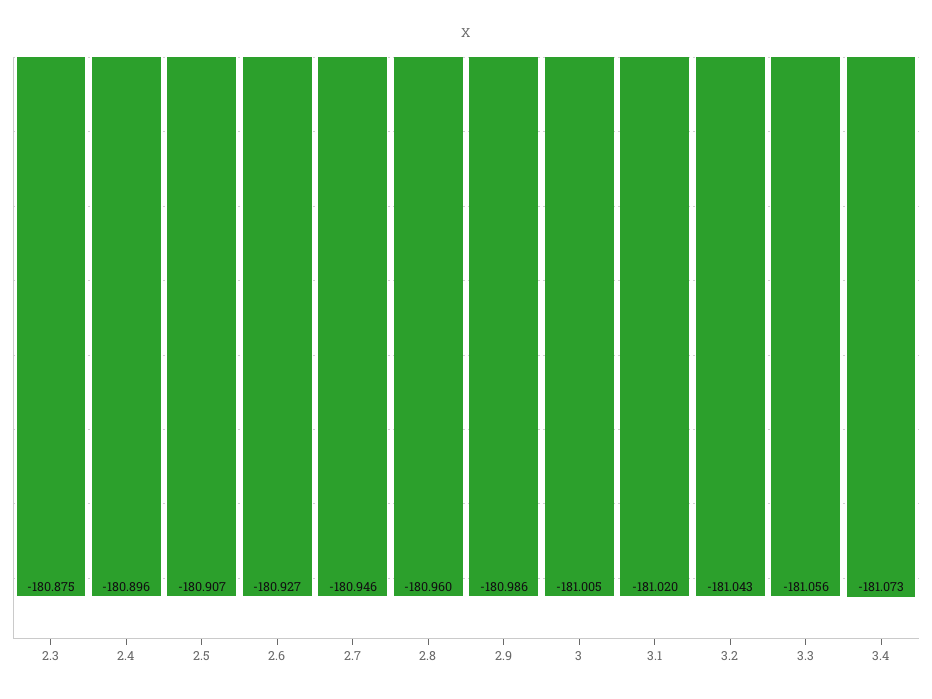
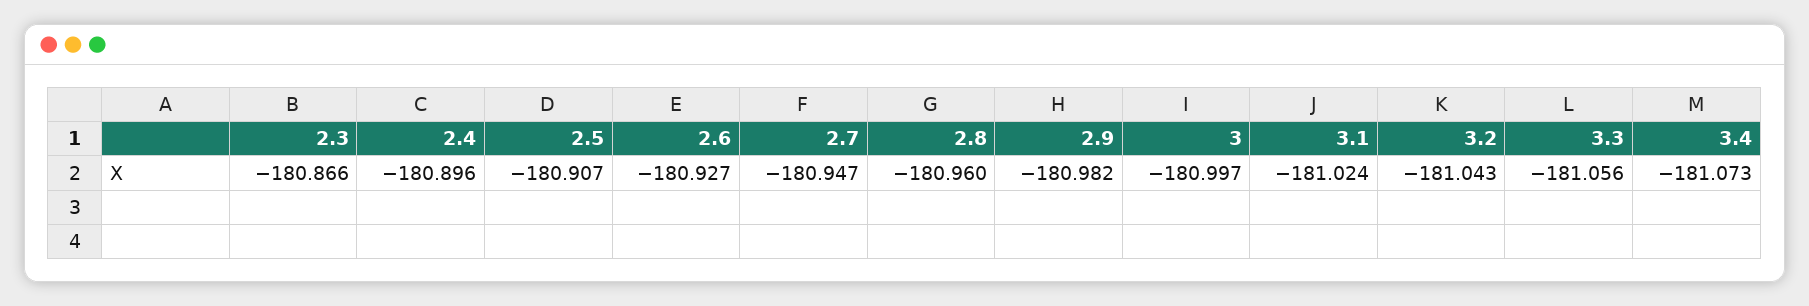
2.3: -180.875 -> -180.866
2.7: -180.946 -> -180.947
2.9: -180.986 -> -180.982
3: -181.005 -> -180.997
3.1: -181.02 -> -181.024

